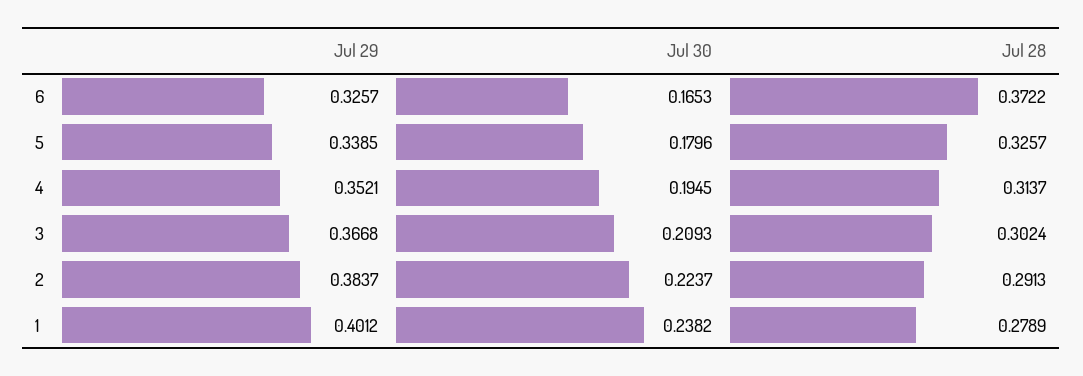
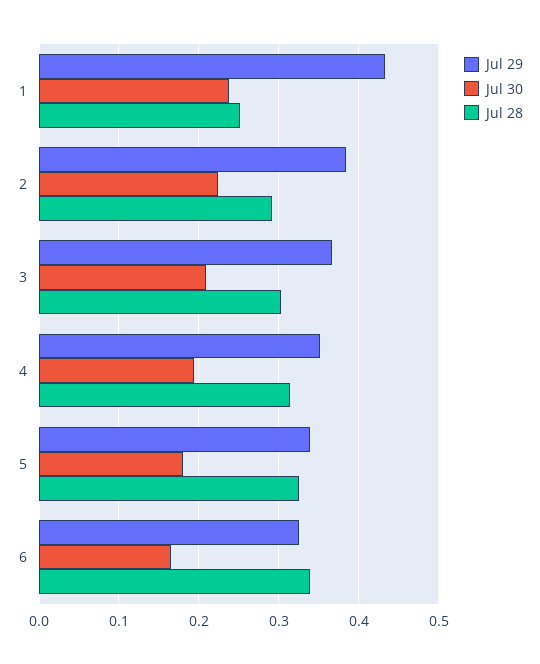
Jul 28, 6: 0.3722 -> 0.34
Jul 29, 1: 0.4012 -> 0.43
Jul 28, 1: 0.2789 -> 0.25

